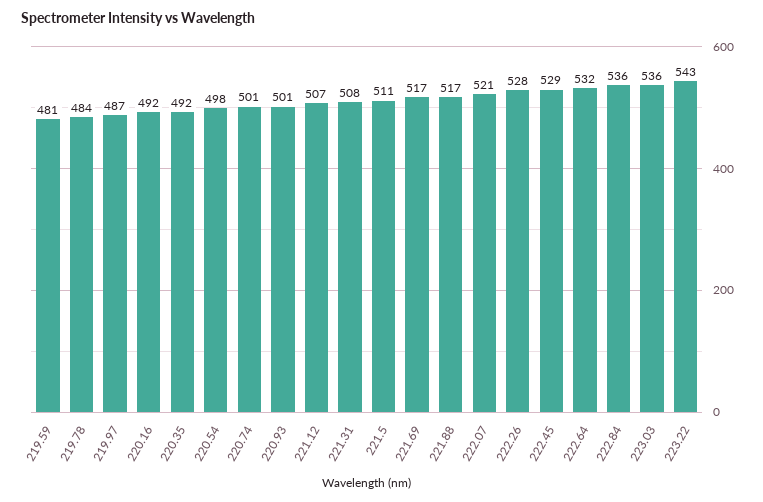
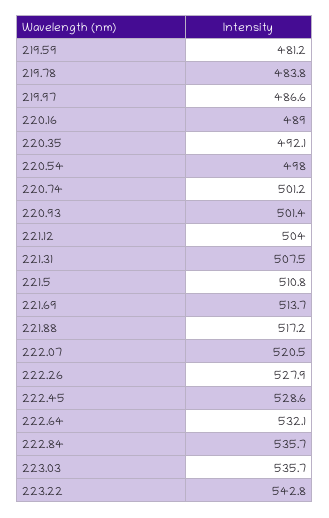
220.16: 492 -> 489
221.12: 507 -> 504
221.69: 517 -> 513.7

